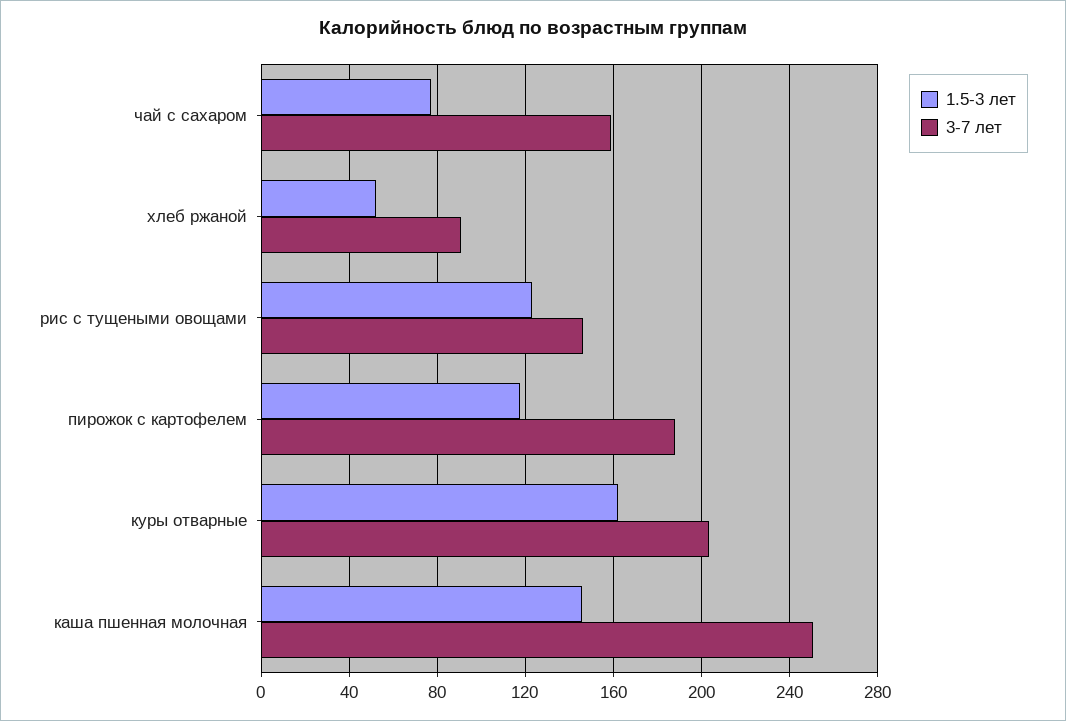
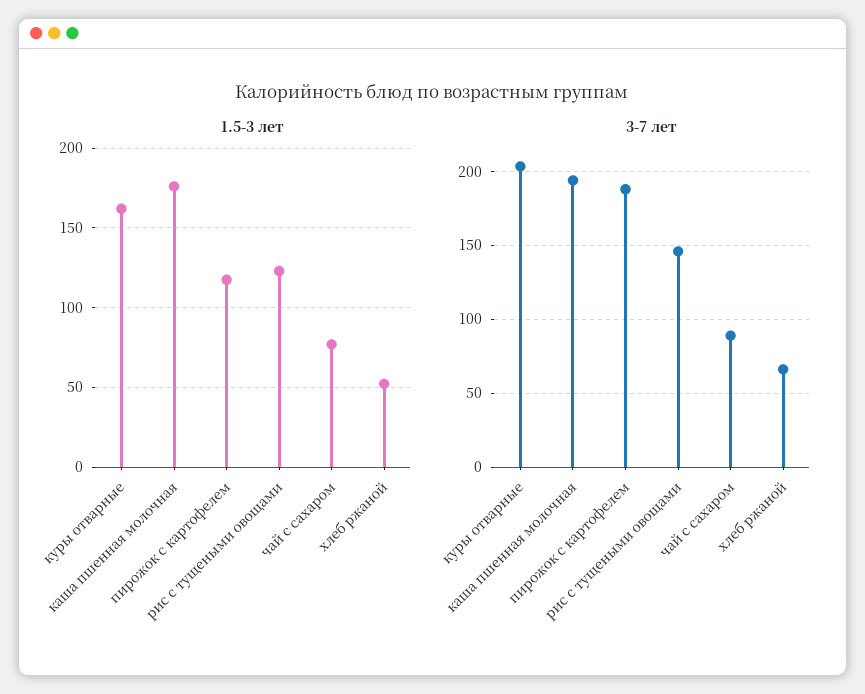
3-7 лет, чай с сахаром: 160 -> 90
3-7 лет, хлеб ржаной: 90 -> 65
1.5-3 лет, каша пшенная молочная: 145 -> 175
3-7 лет, каша пшенная молочная: 250 -> 195

